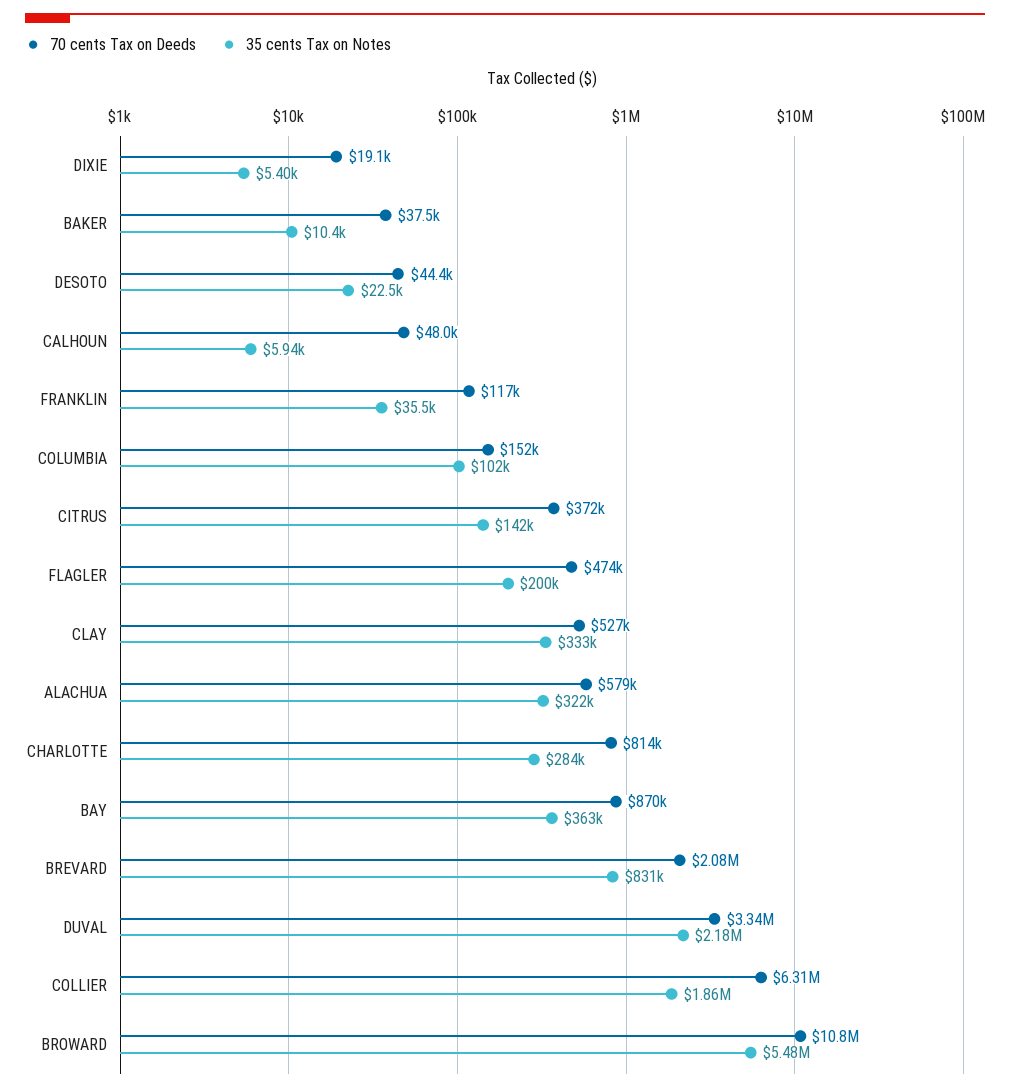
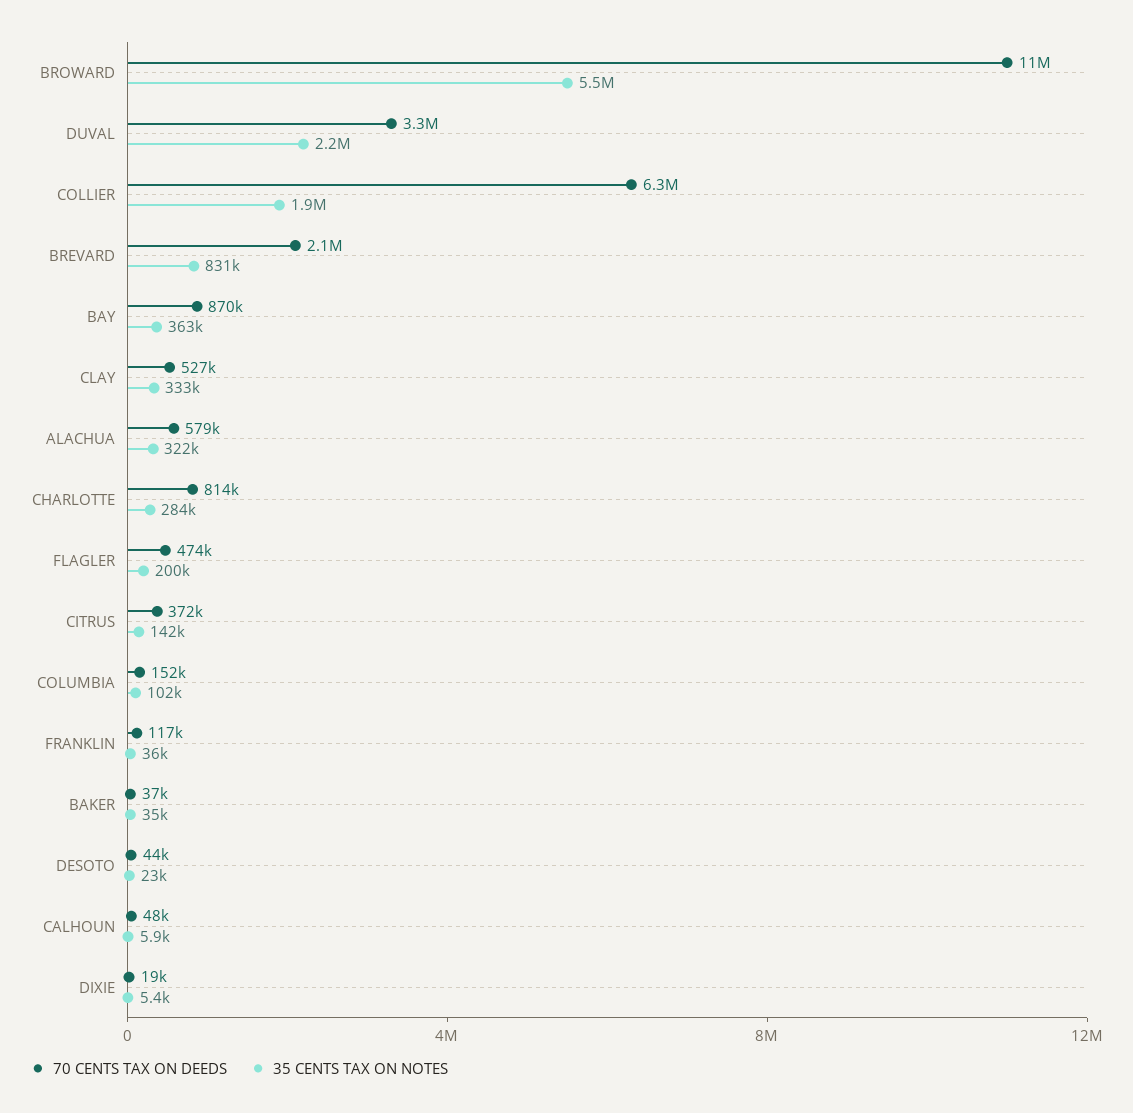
35 cents Tax on Notes, BAKER: 10400 -> 35000

